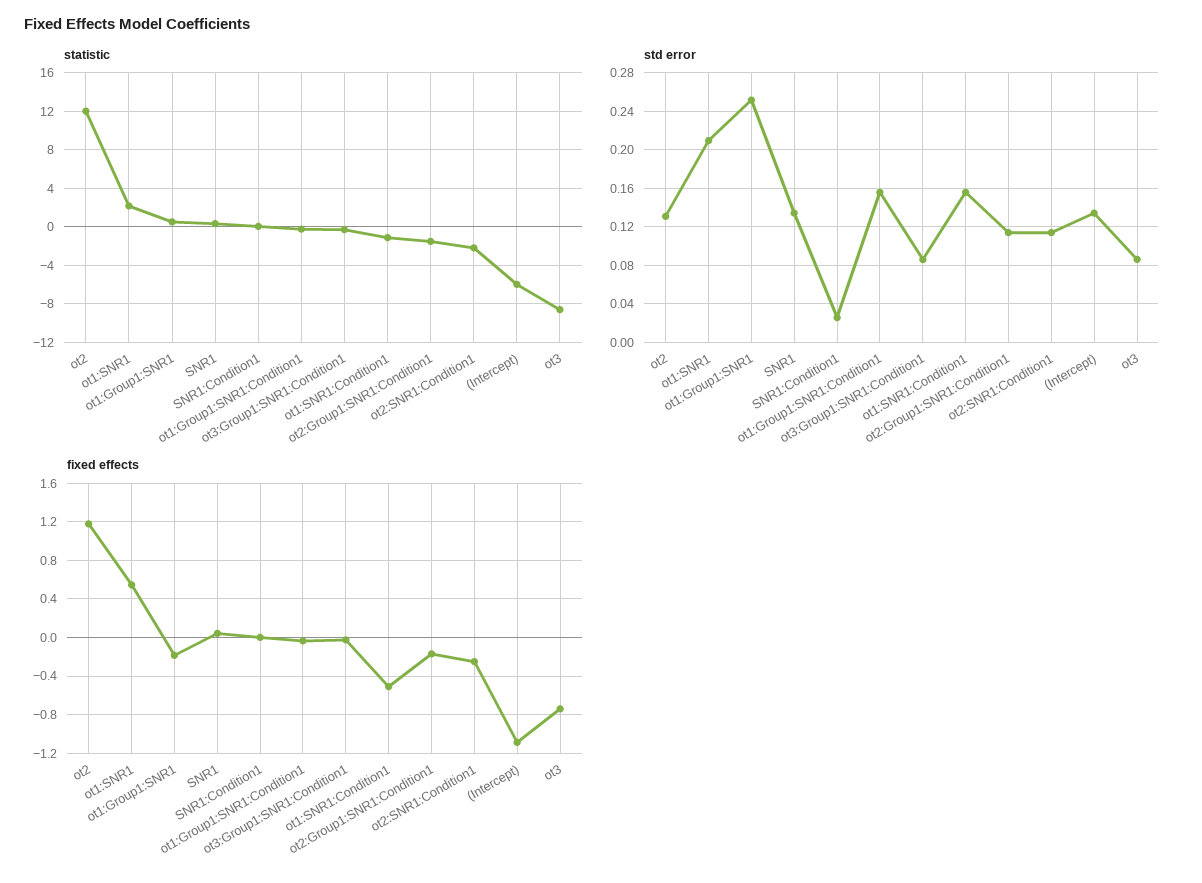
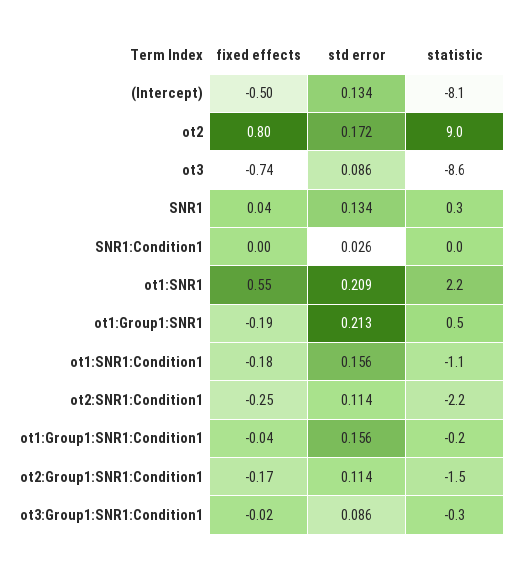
statistic, ot2: 12 -> 9
statistic, (Intercept): -6 -> -8.1
std error, ot2: 0.13 -> 0.172
std error, ot1:Group1:SNR1: 0.25 -> 0.213
fixed effects, ot2: 1.2 -> 0.8
fixed effects, ot1:SNR1:Condition1: -0.5 -> -0.18
fixed effects, (Intercept): -1.1 -> -0.5

